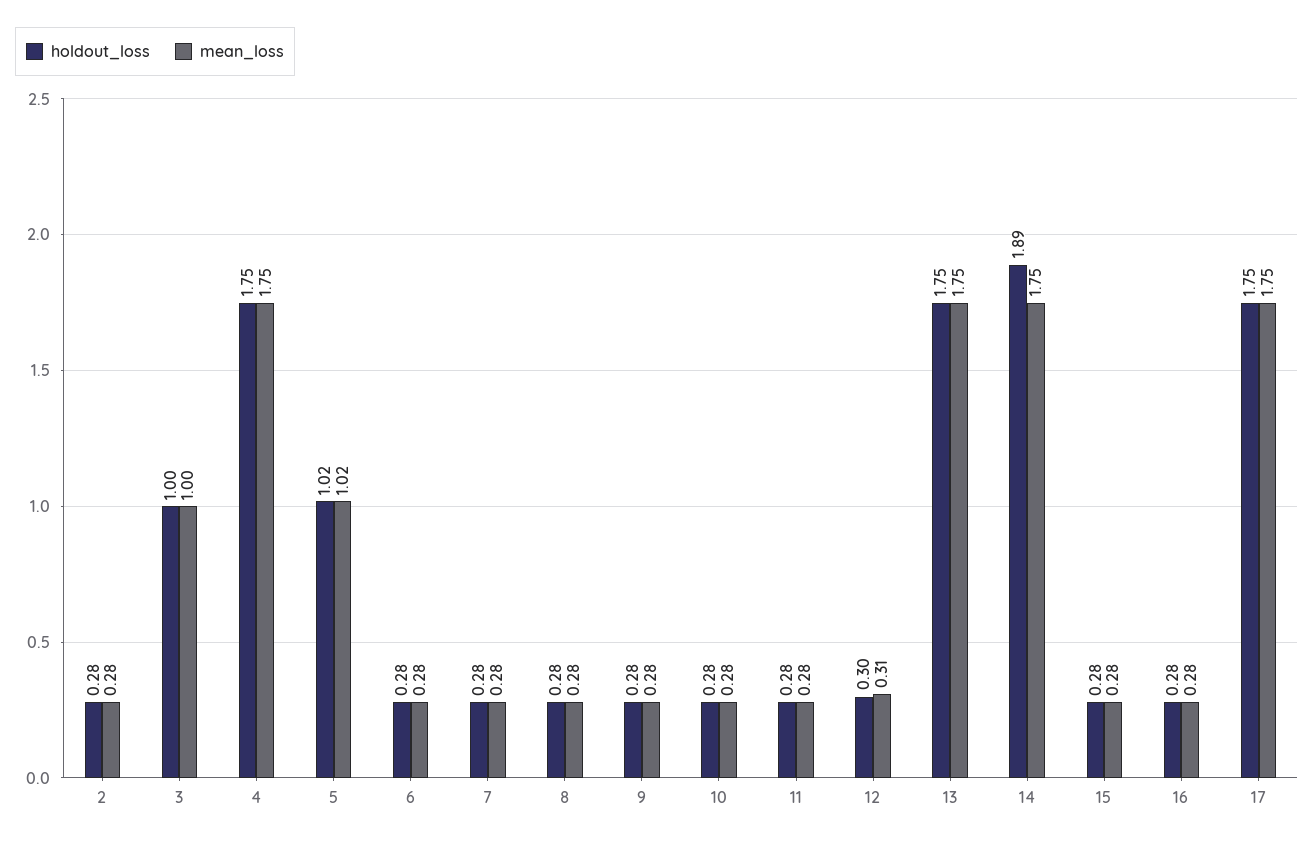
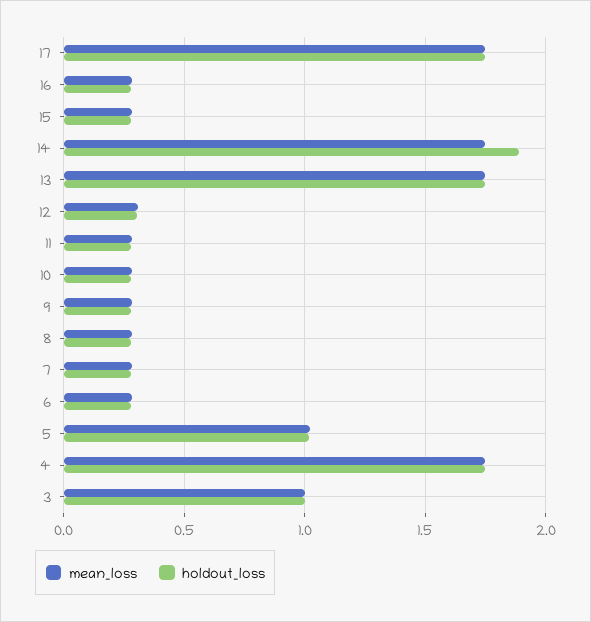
holdout_loss, 2: 0.28 -> none
mean_loss, 2: 0.28 -> none

